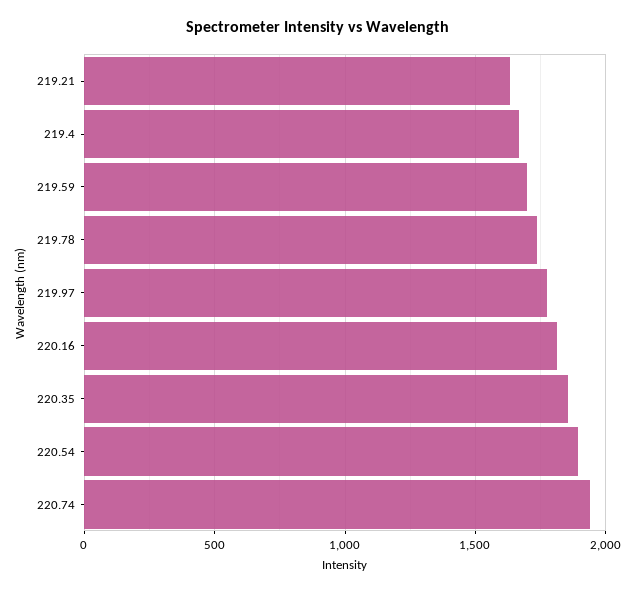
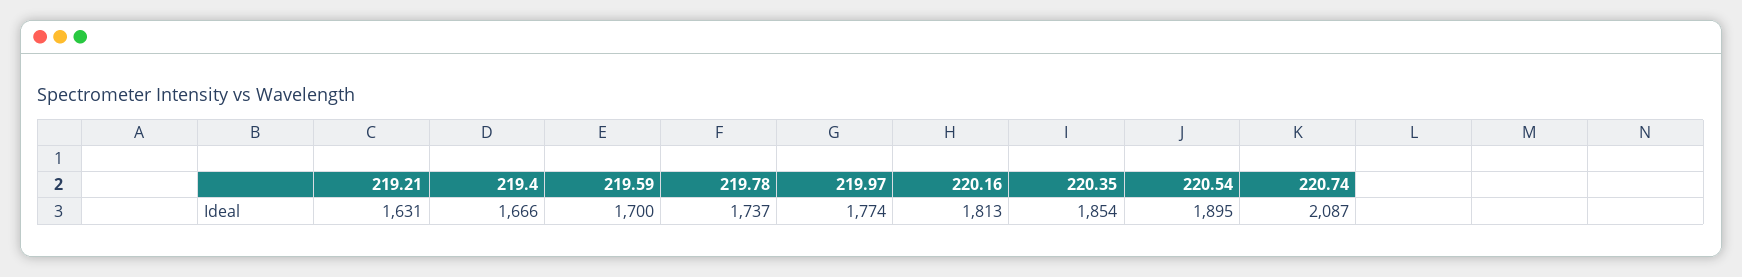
220.74: 1950 -> 2087

